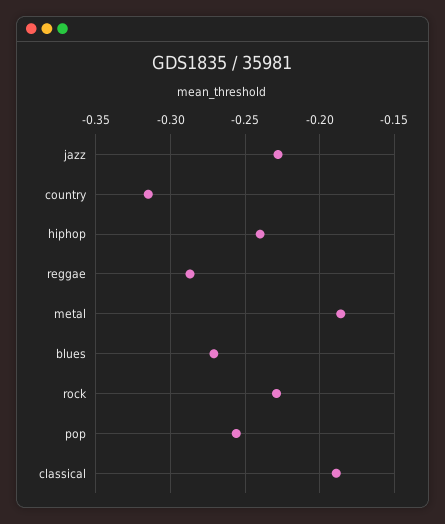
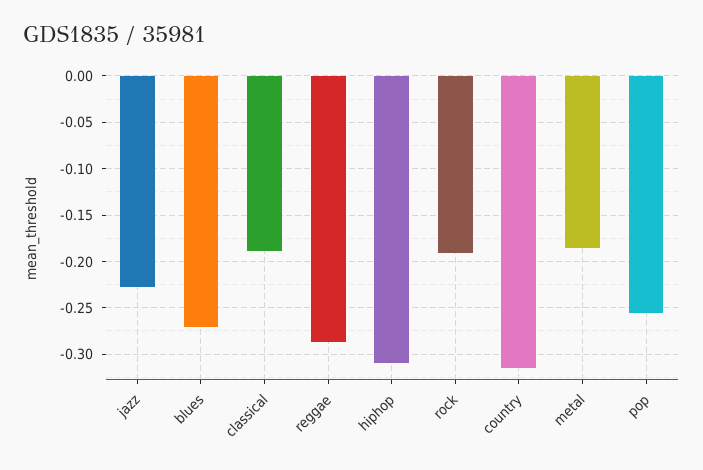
hiphop: -0.24 -> -0.31
rock: -0.23 -> -0.19

